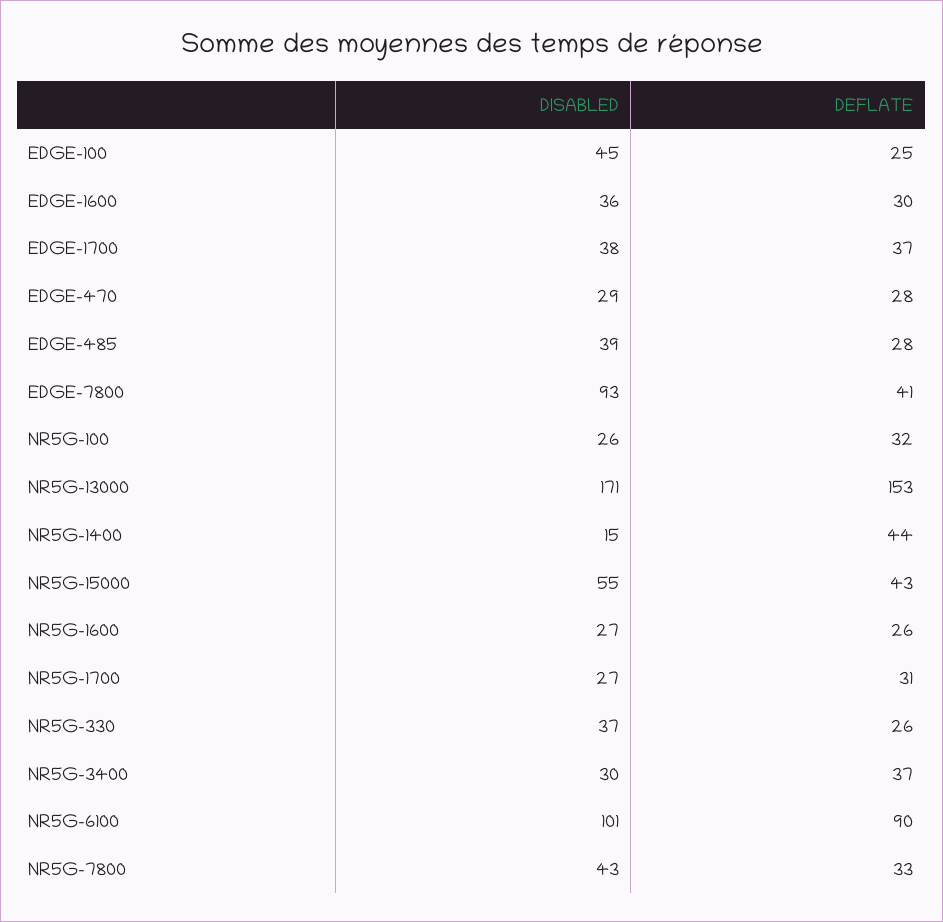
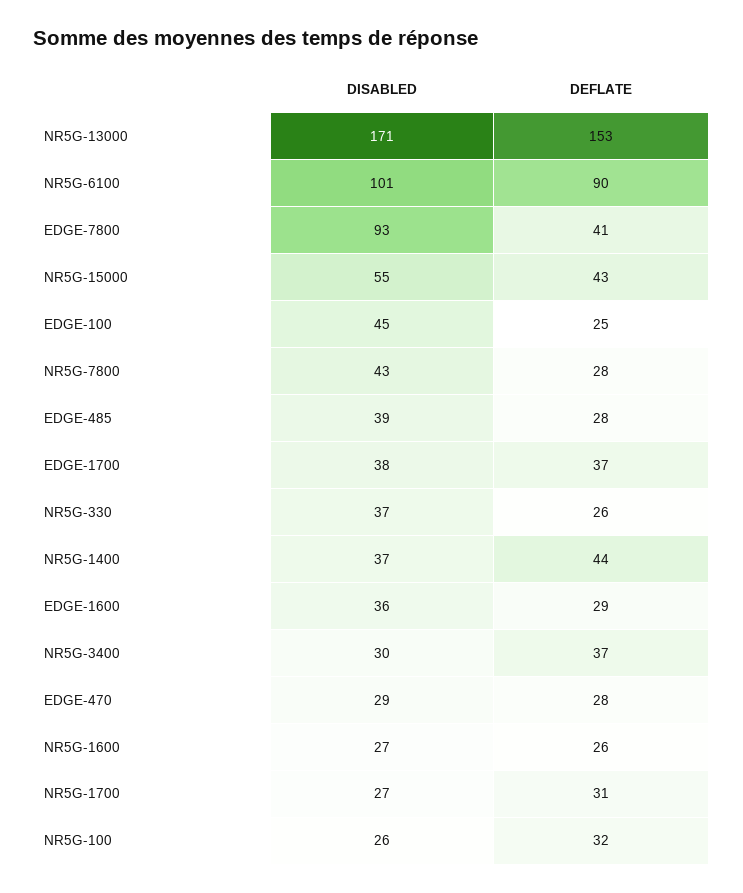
DEFLATE, EDGE-1600: 30 -> 29
DISABLED, NR5G-1400: 15 -> 37
DEFLATE, NR5G-7800: 33 -> 28

